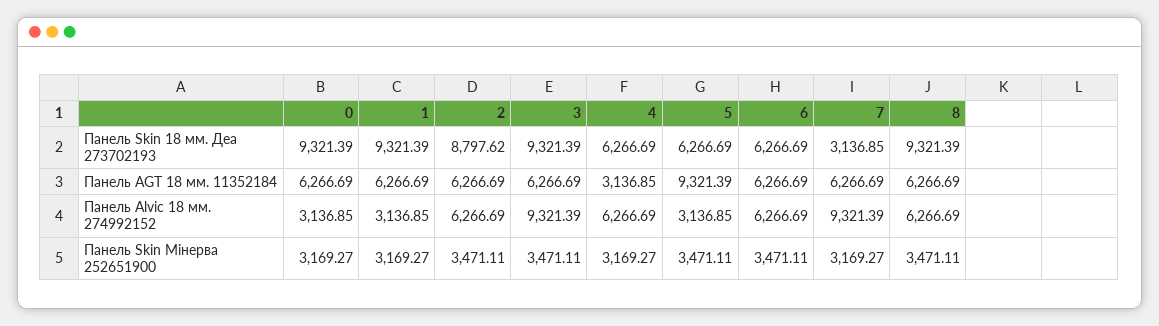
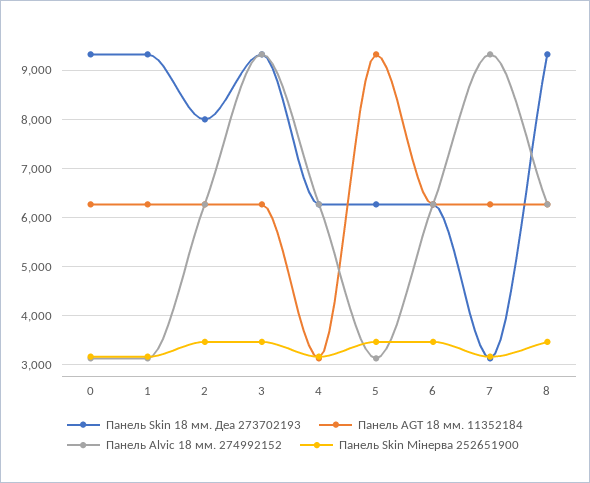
Панель Skin 18 мм. Деа 273702193, 2: 8797.62 -> 8000

